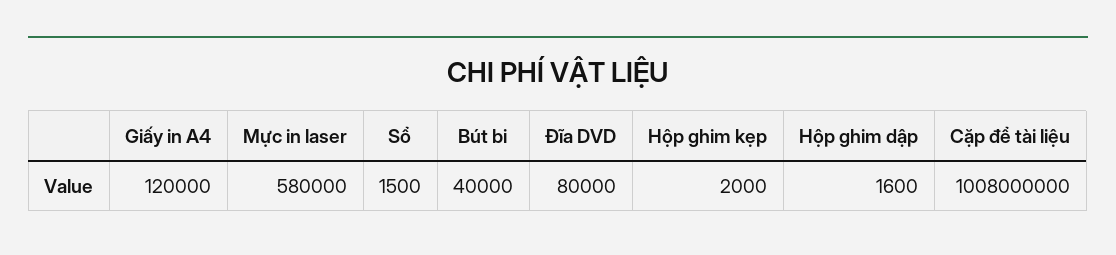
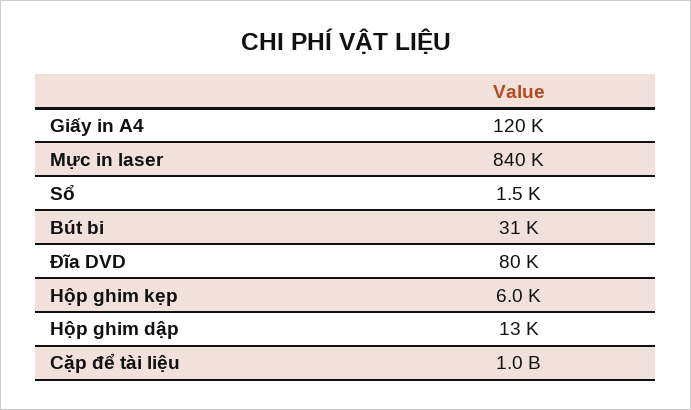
Mực in laser: 580000 -> 840000
Bút bi: 40000 -> 31000
Hộp ghim kẹp: 2000 -> 6000
Hộp ghim dập: 1600 -> 13000

